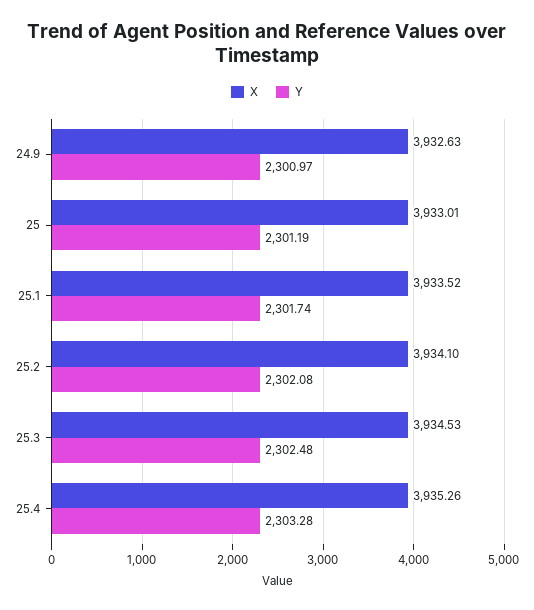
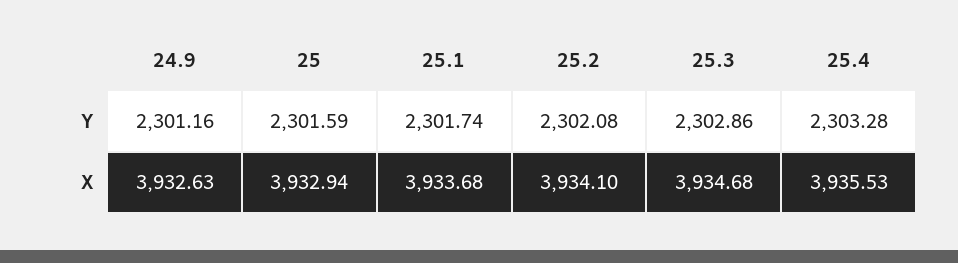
Y, 24.9: 2300.97 -> 2301.16
X, 25: 3933.01 -> 3932.94
Y, 25: 2301.19 -> 2301.59
X, 25.1: 3933.52 -> 3933.68
X, 25.3: 3934.53 -> 3934.68
Y, 25.3: 2302.48 -> 2302.86
X, 25.4: 3935.26 -> 3935.53

